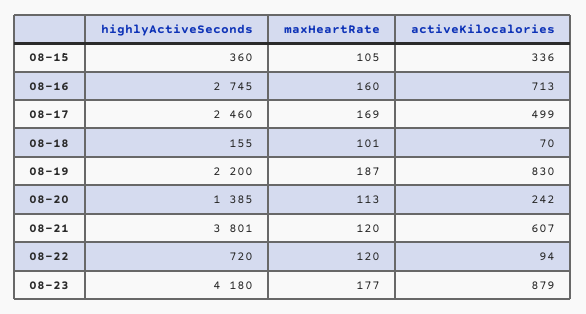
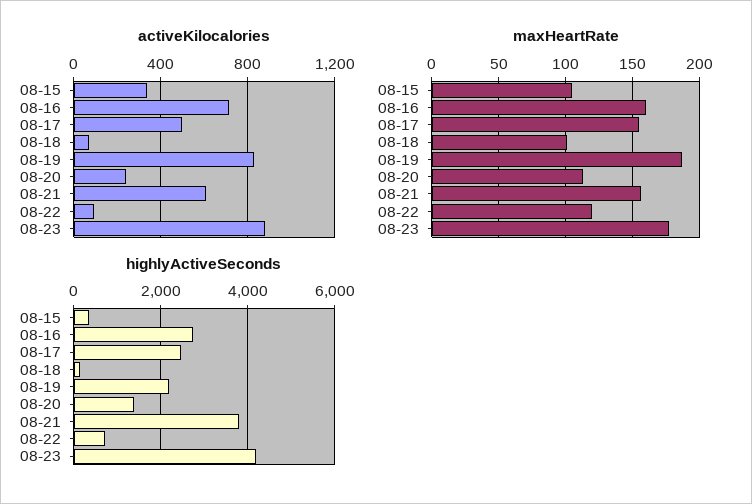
maxHeartRate, 08-17: 169 -> 155
maxHeartRate, 08-21: 120 -> 155

